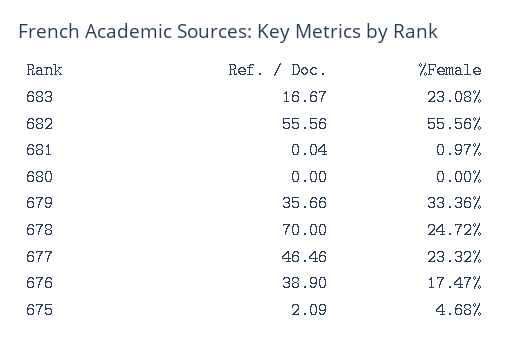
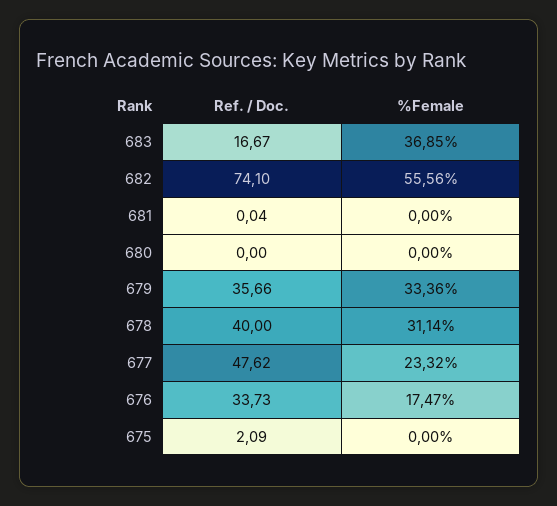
%Female, 683: 23.08 -> 36.85
Ref. / Doc., 682: 55.56 -> 74.1
%Female, 681: 0.97 -> 0
Ref. / Doc., 678: 70 -> 40
%Female, 678: 24.72 -> 31.14
Ref. / Doc., 677: 46.46 -> 47.62
Ref. / Doc., 676: 38.9 -> 33.73
%Female, 675: 4.68 -> 0

